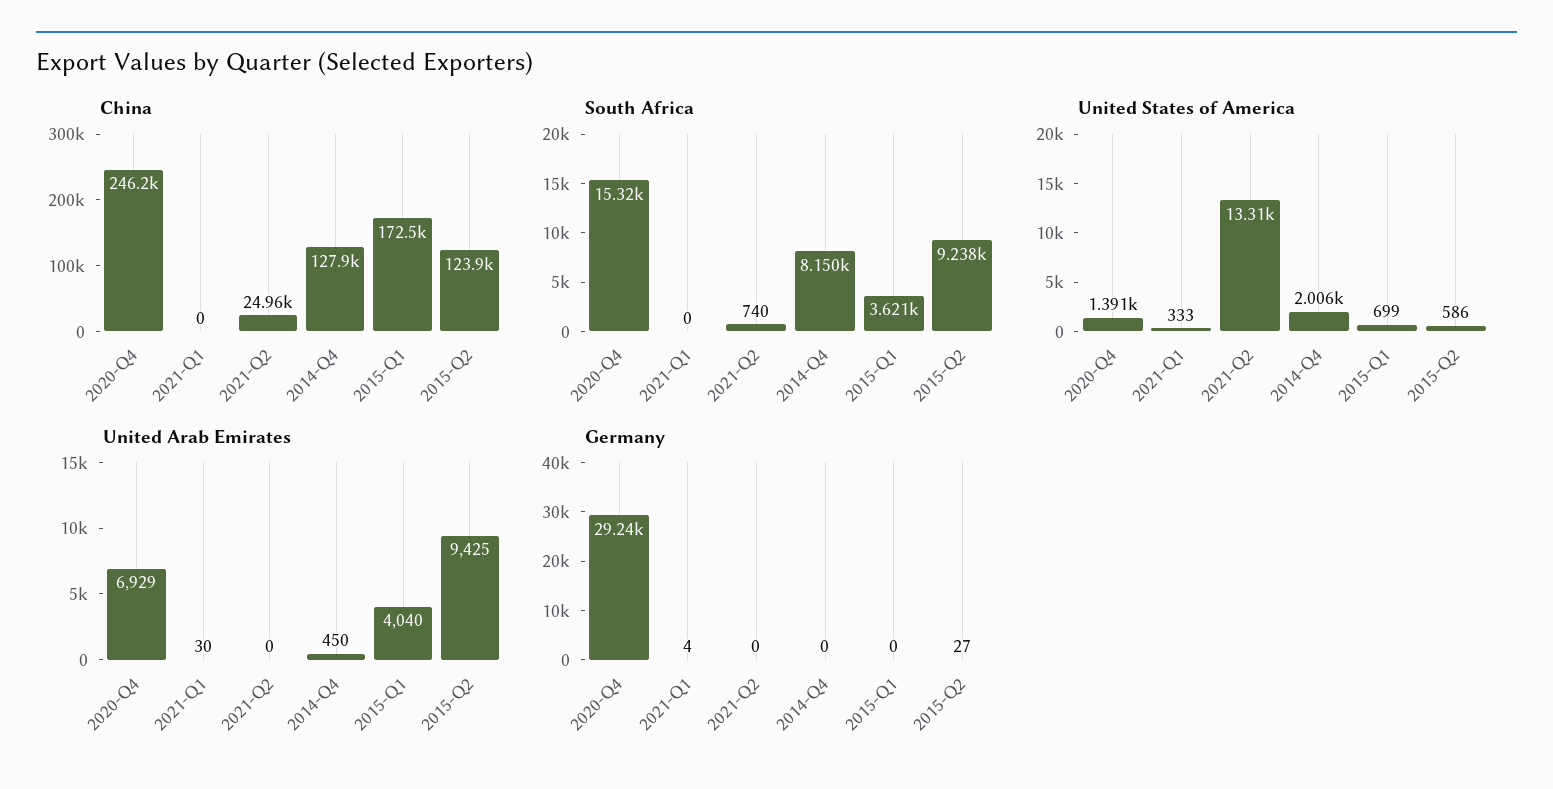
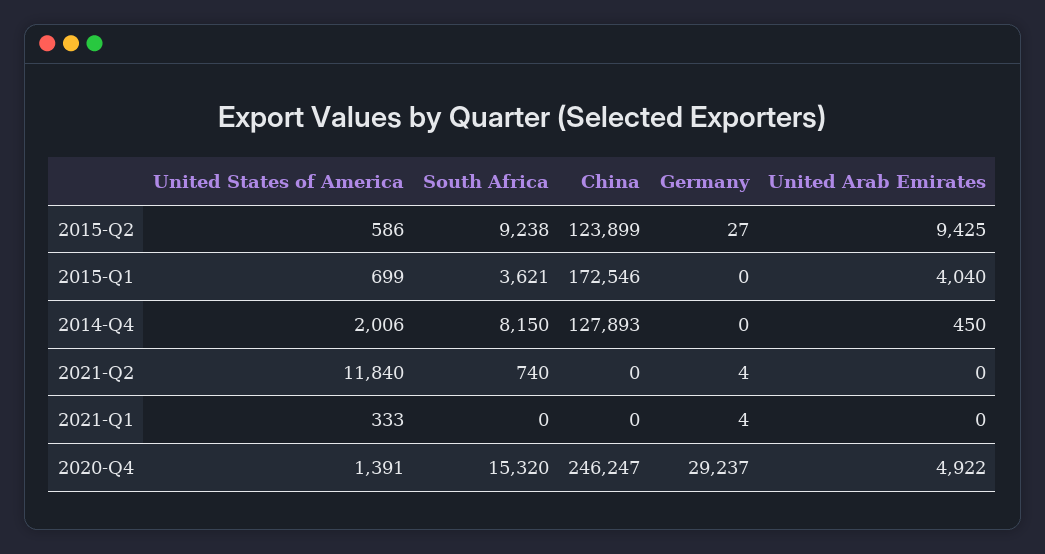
China, 2021-Q2: 24960 -> 0
United States of America, 2021-Q2: 13310 -> 11840
United Arab Emirates, 2020-Q4: 6929 -> 4922
United Arab Emirates, 2021-Q1: 30 -> 0
Germany, 2021-Q2: 0 -> 4

